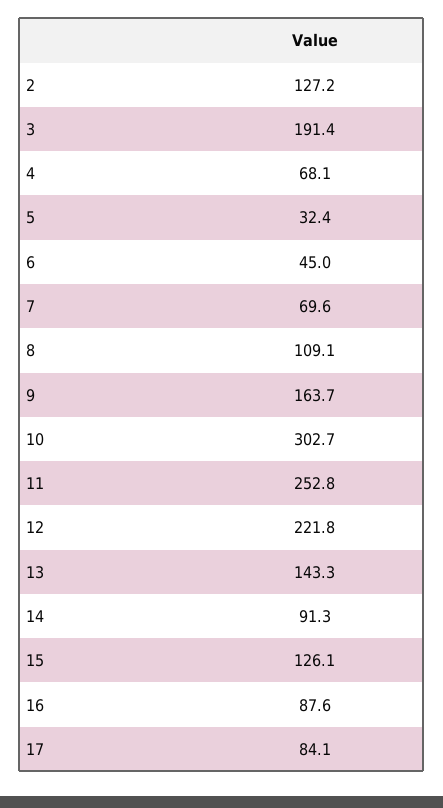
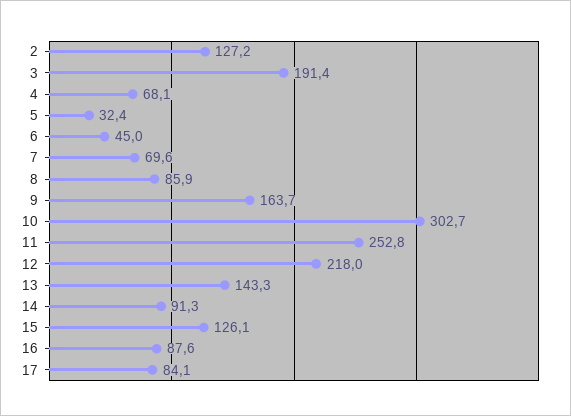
8: 109.1 -> 85.9
12: 221.8 -> 218

